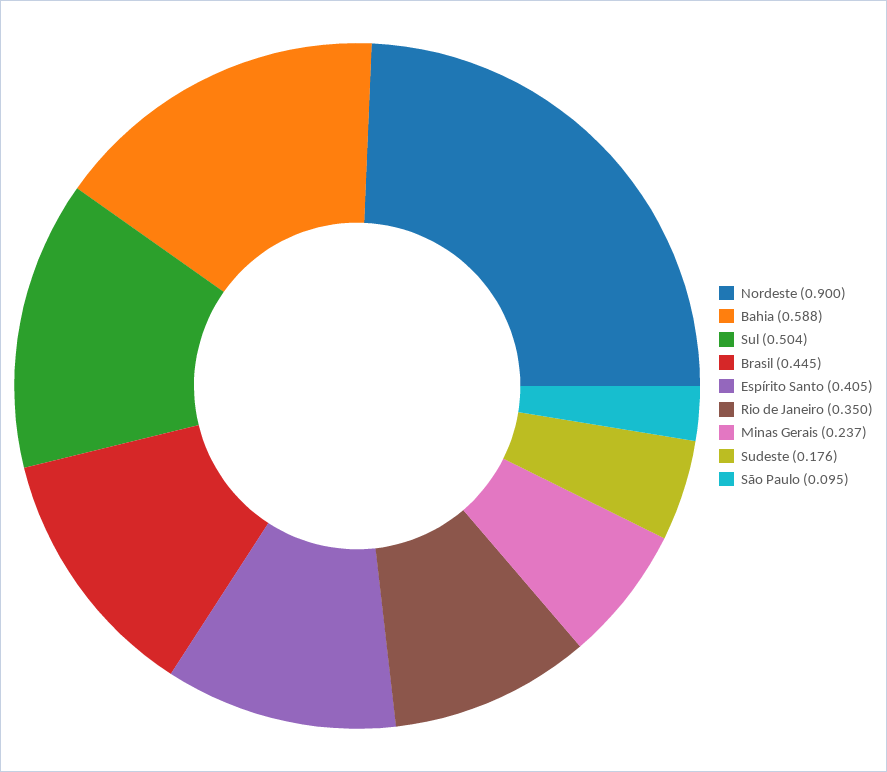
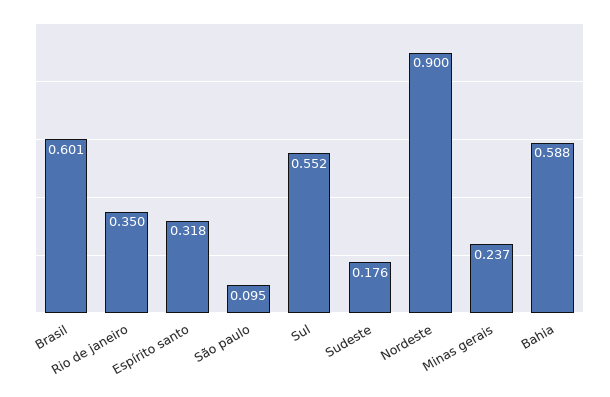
Sul: 0.504 -> 0.552
Brasil: 0.445 -> 0.601
Espírito Santo: 0.405 -> 0.318

